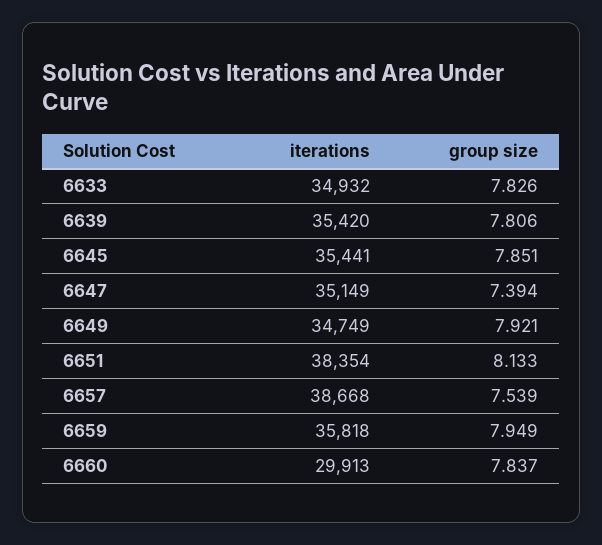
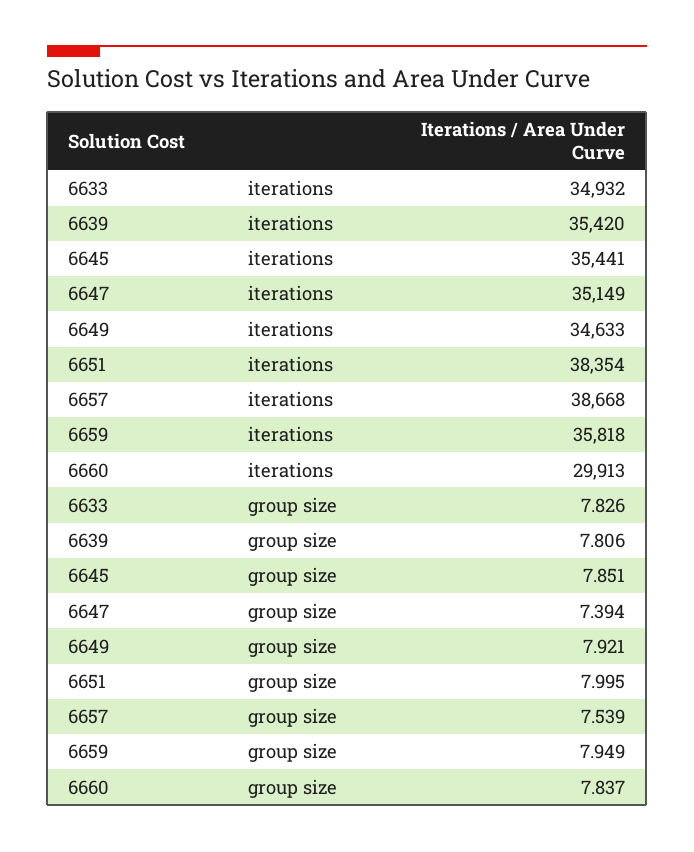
iterations, 6649: 34749 -> 34633
group size, 6651: 8.133 -> 7.995

